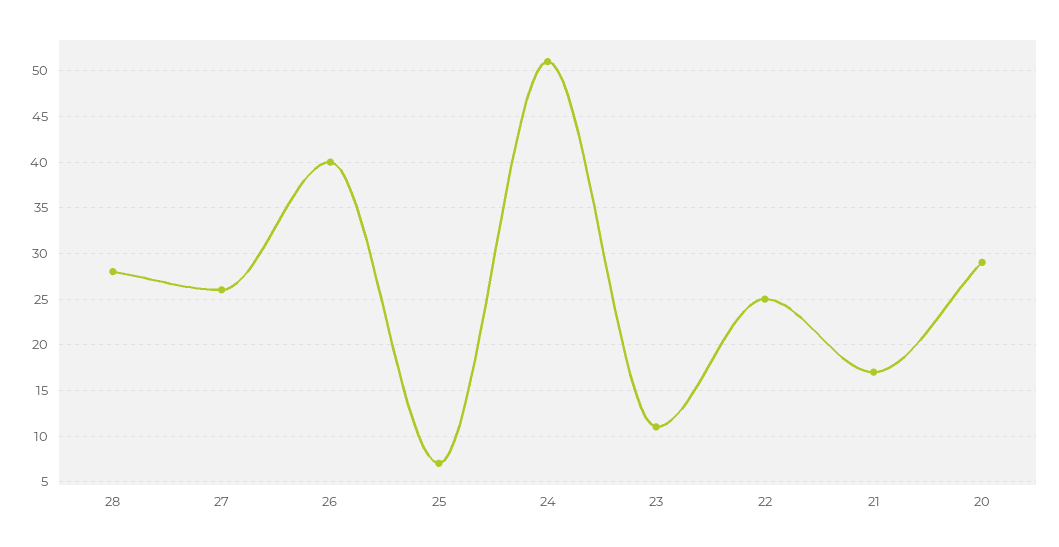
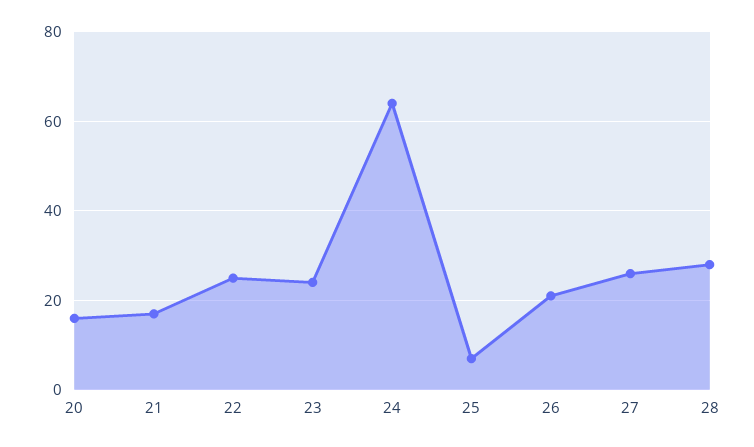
26: 40 -> 20
24: 51 -> 65
23: 11 -> 25
20: 29 -> 15

